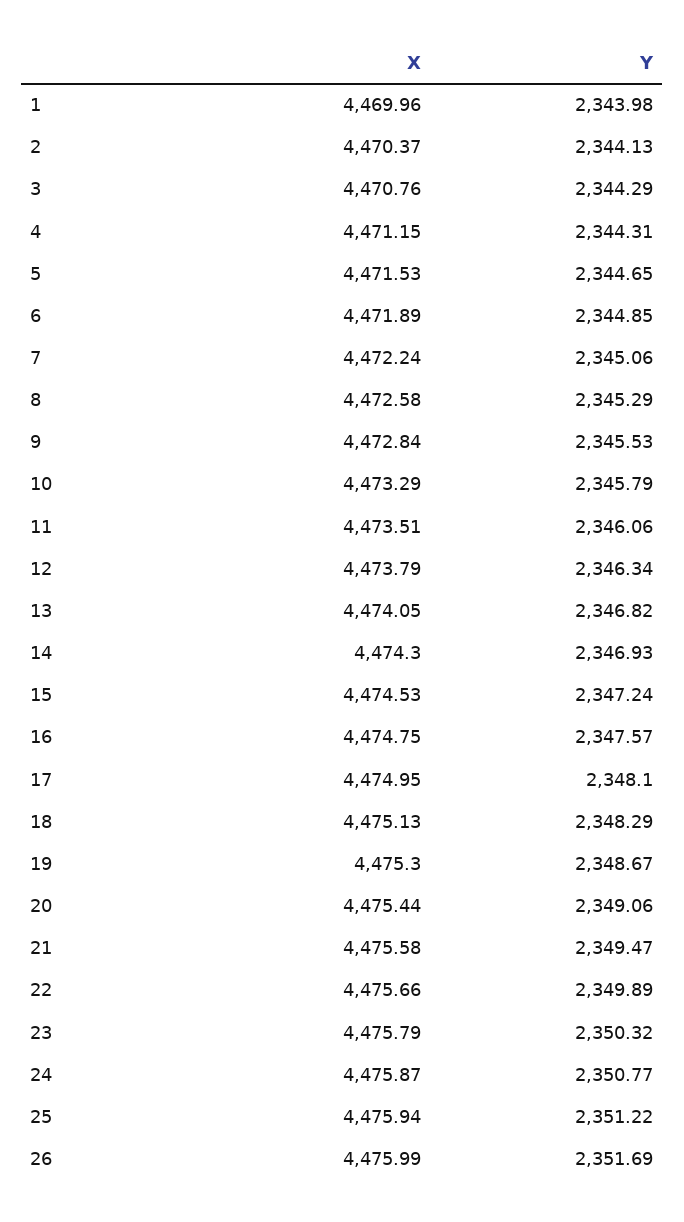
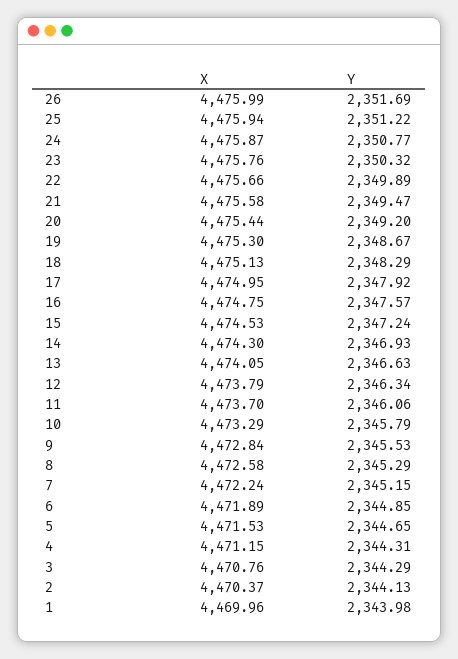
Y, 7: 2345.06 -> 2345.15
X, 11: 4473.51 -> 4473.7
Y, 13: 2346.82 -> 2346.63
Y, 17: 2348.1 -> 2347.92
Y, 20: 2349.06 -> 2349.2
X, 23: 4475.79 -> 4475.76

